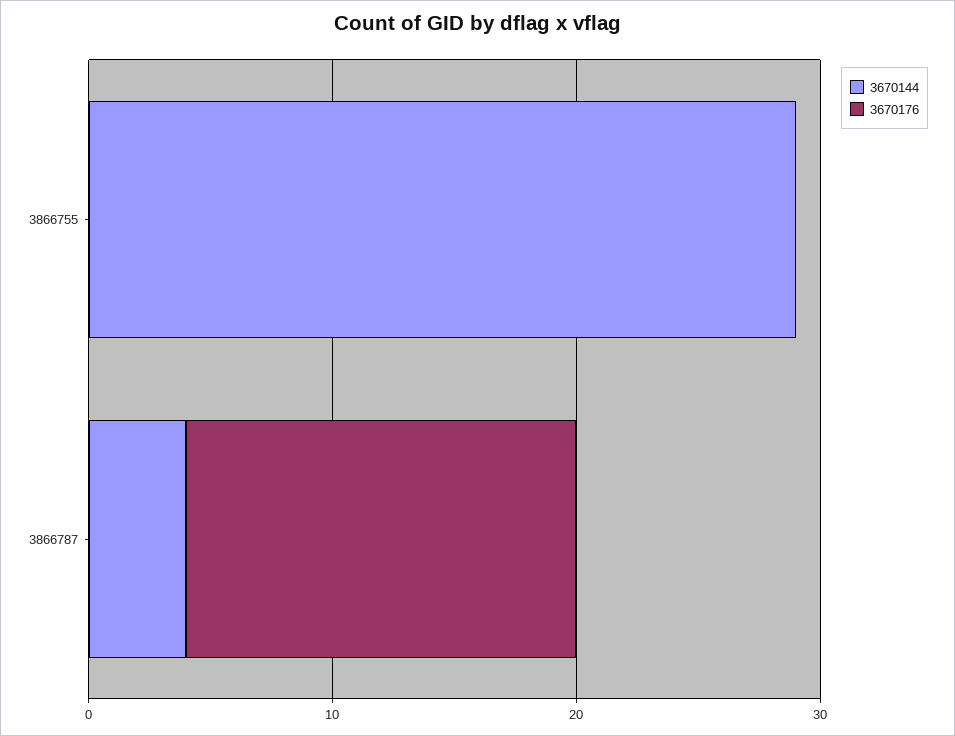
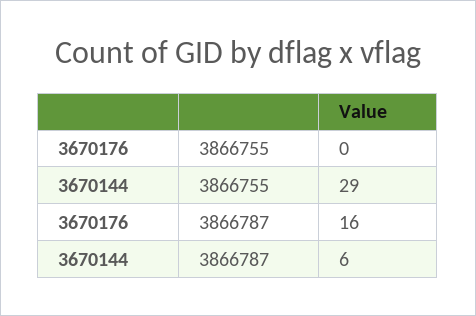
3670144, 3866787: 4 -> 6

